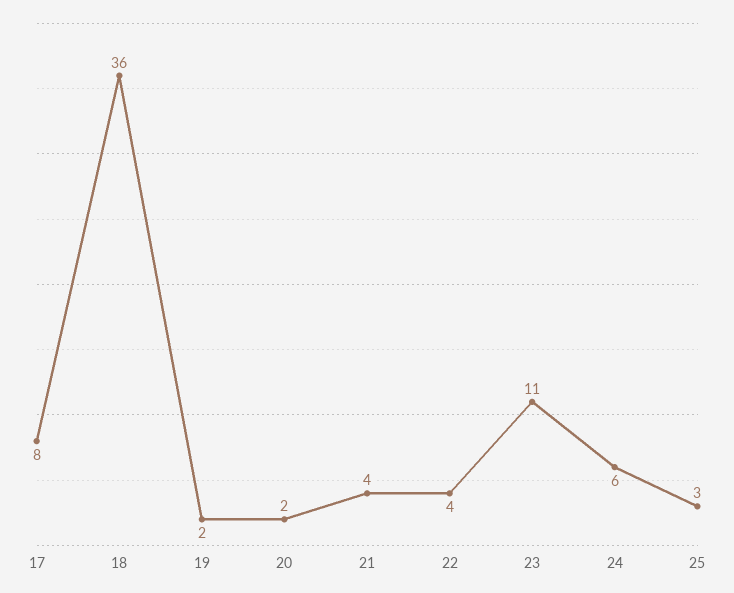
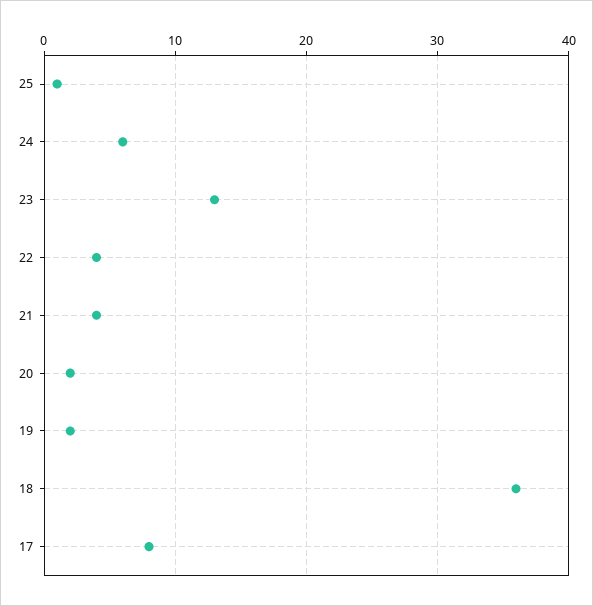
23: 11 -> 13
25: 3 -> 1

